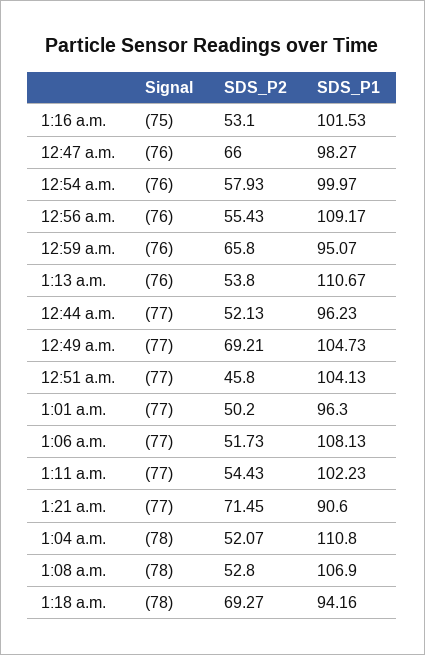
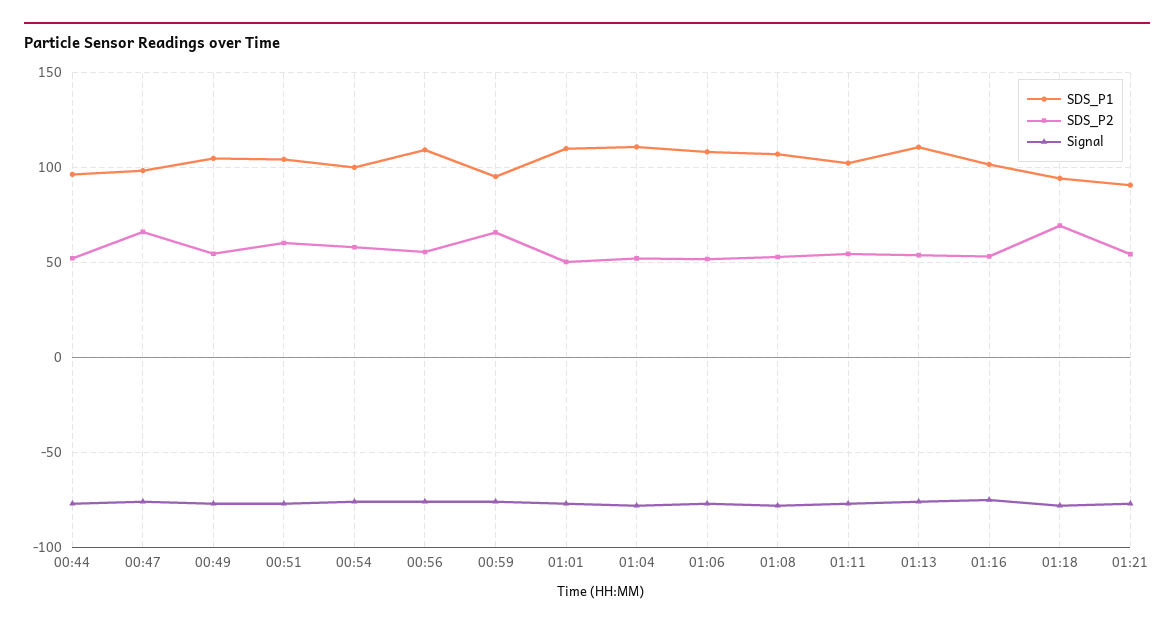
SDS_P2, 12:49 a.m.: 69.21 -> 55
SDS_P2, 12:51 a.m.: 45.8 -> 60
SDS_P1, 1:01 a.m.: 96.3 -> 110
SDS_P2, 1:21 a.m.: 71.45 -> 55

